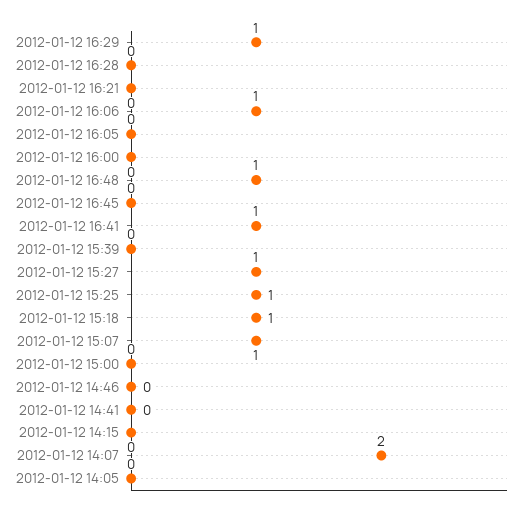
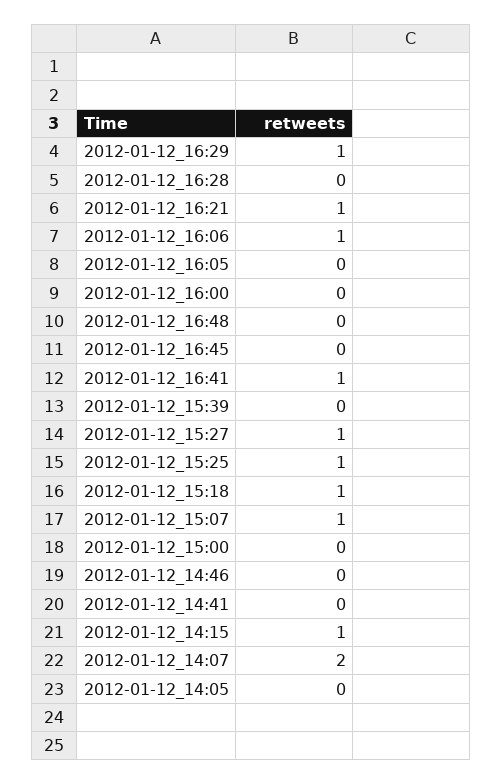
2012-01-12 16:21: 0 -> 1
2012-01-12 16:48: 1 -> 0
2012-01-12 14:15: 0 -> 1

